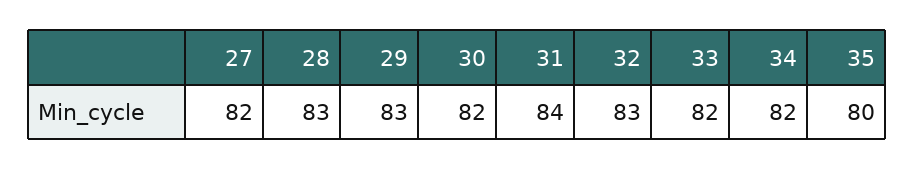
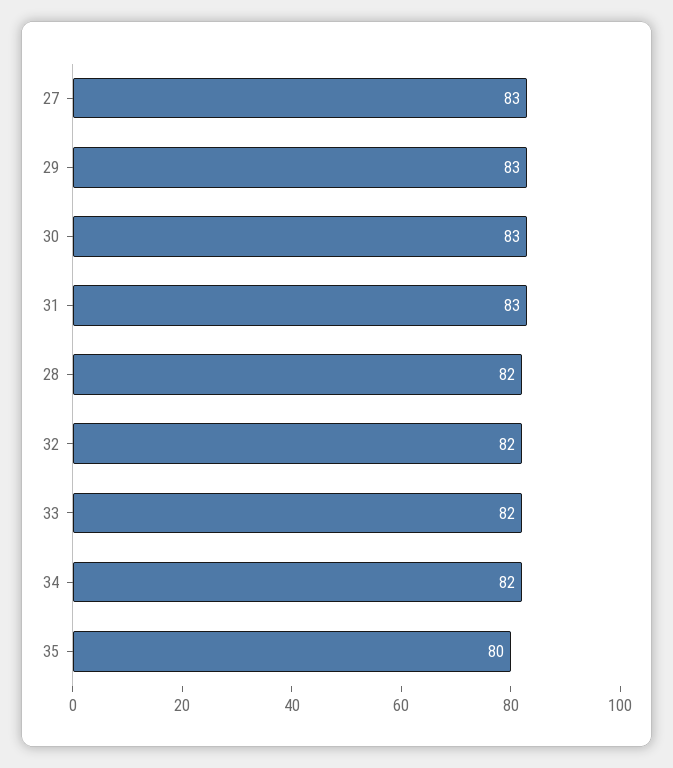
27: 82 -> 83
28: 83 -> 82
30: 82 -> 83
31: 84 -> 83
32: 83 -> 82

